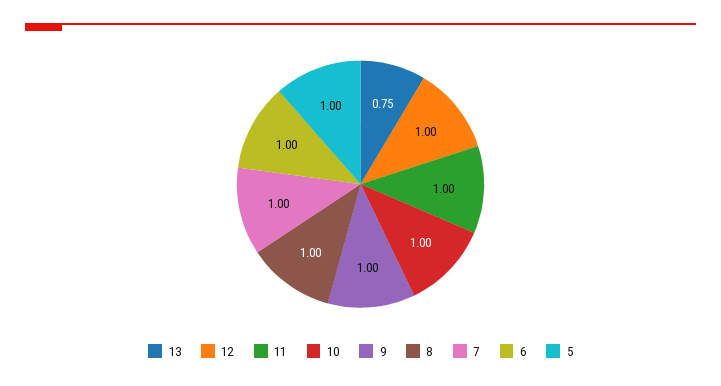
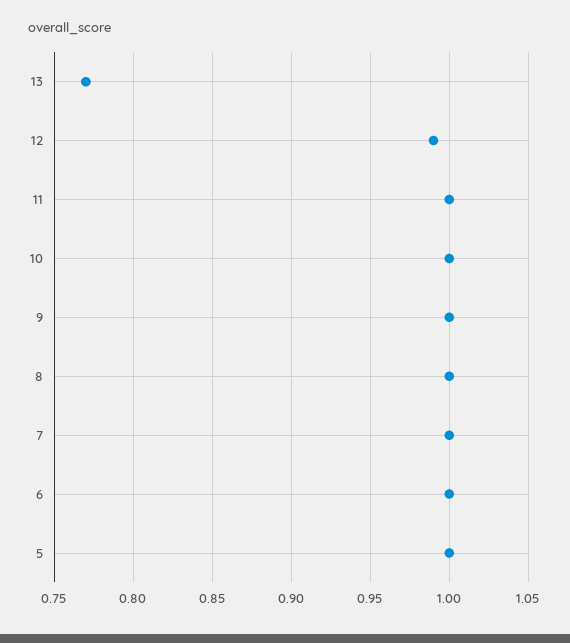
13: 0.75 -> 0.77
12: 1 -> 0.99

